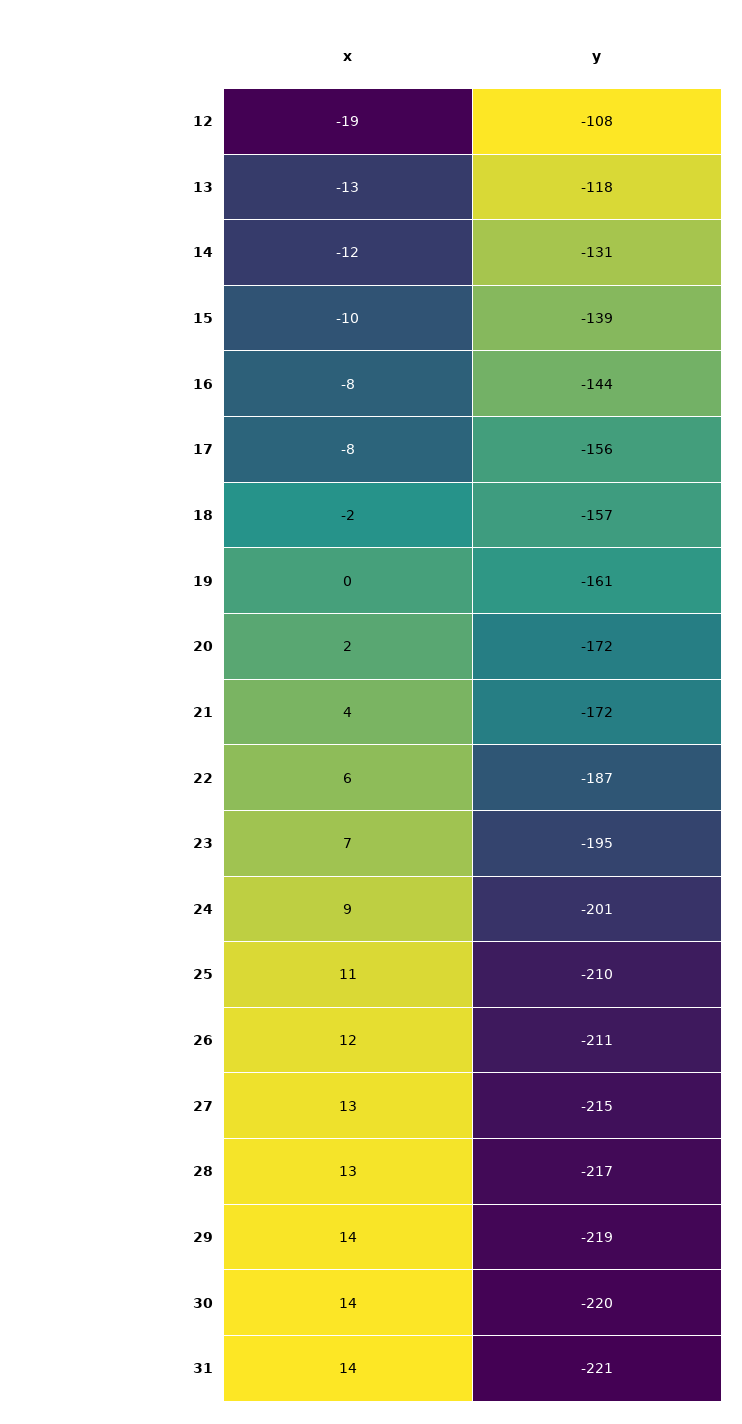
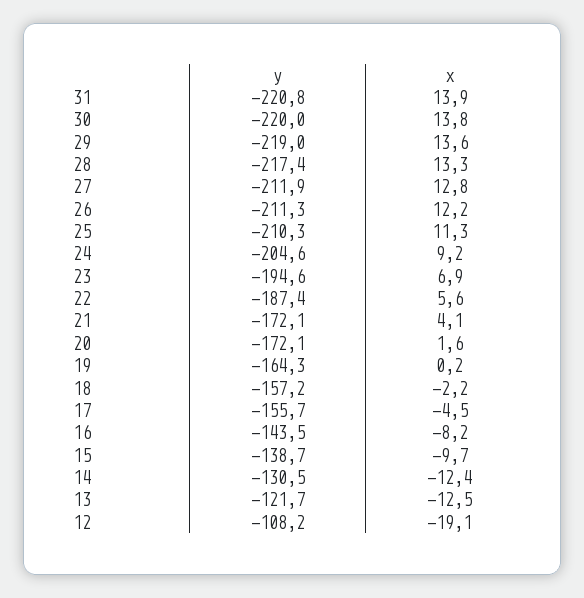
y, 13: -118 -> -121.7
x, 17: -8 -> -4.5
y, 19: -161 -> -164.3
y, 24: -201 -> -204.6
y, 27: -215 -> -211.9

